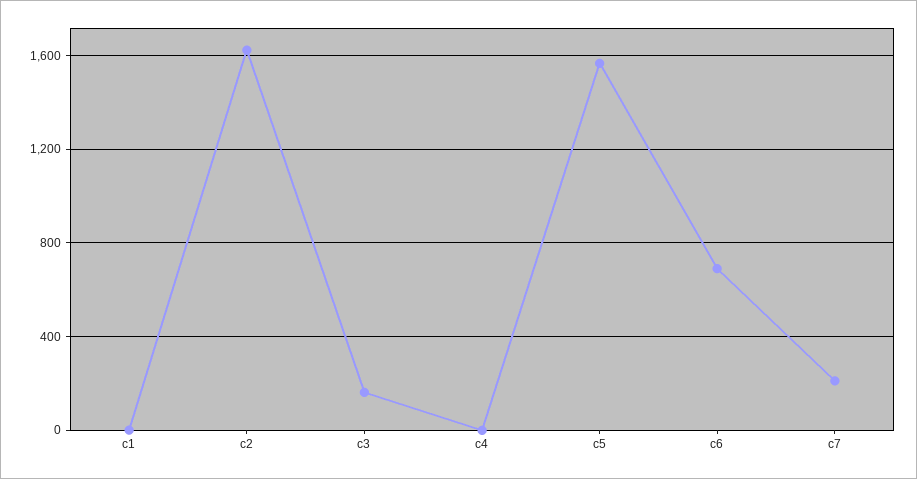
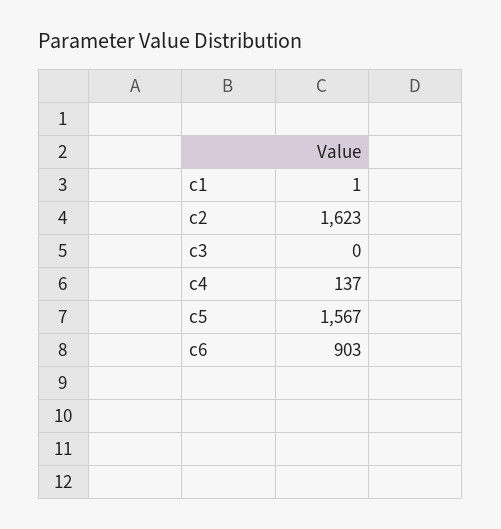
c3: 150 -> 0
c4: 0 -> 137
c6: 700 -> 903
c7: 200 -> none

